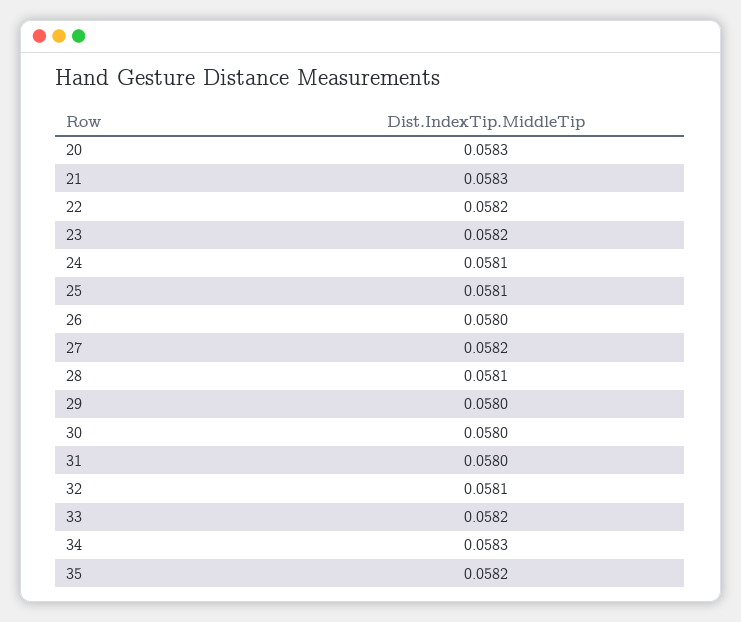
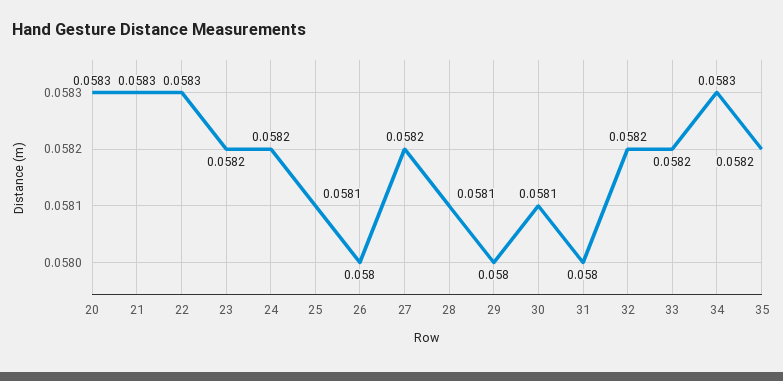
22: 0.0582 -> 0.0583
24: 0.0581 -> 0.0582
30: 0.058 -> 0.0581
32: 0.0581 -> 0.0582

